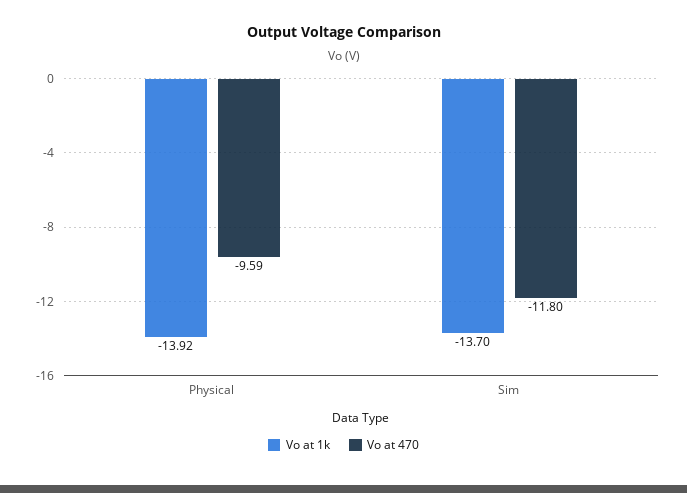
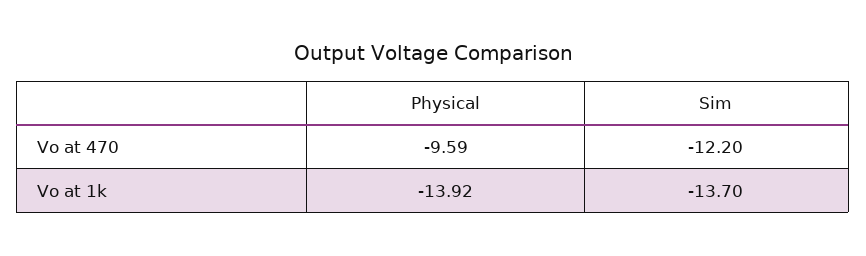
Vo at 470, Sim: -11.8 -> -12.2

